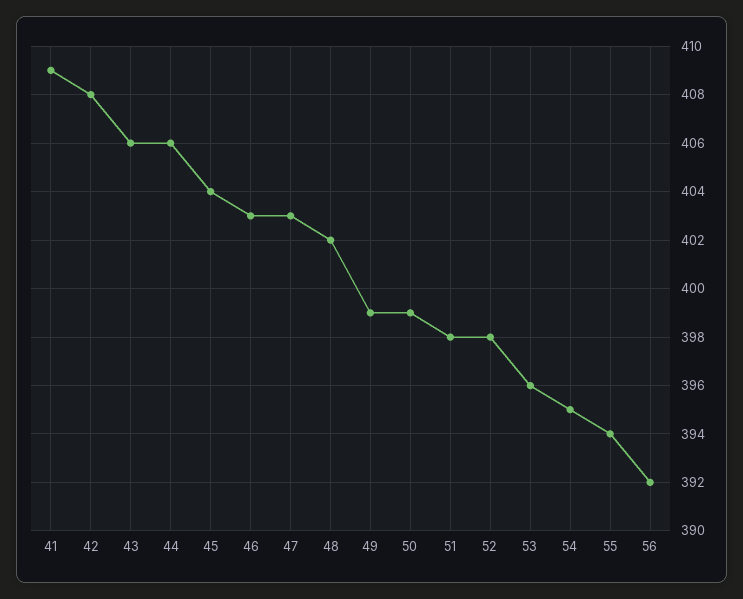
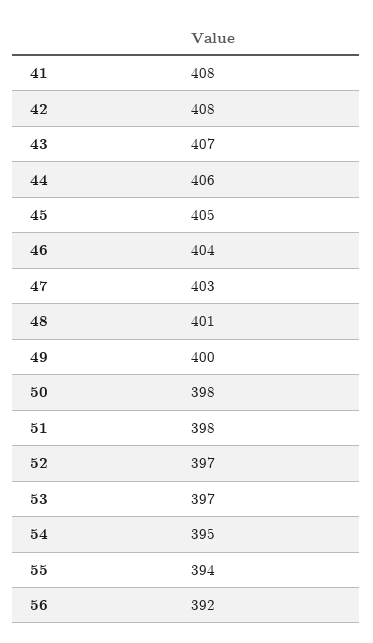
41: 409 -> 408
43: 406 -> 407
45: 404 -> 405
46: 403 -> 404
48: 402 -> 401
49: 399 -> 400
50: 399 -> 398
52: 398 -> 397
53: 396 -> 397

